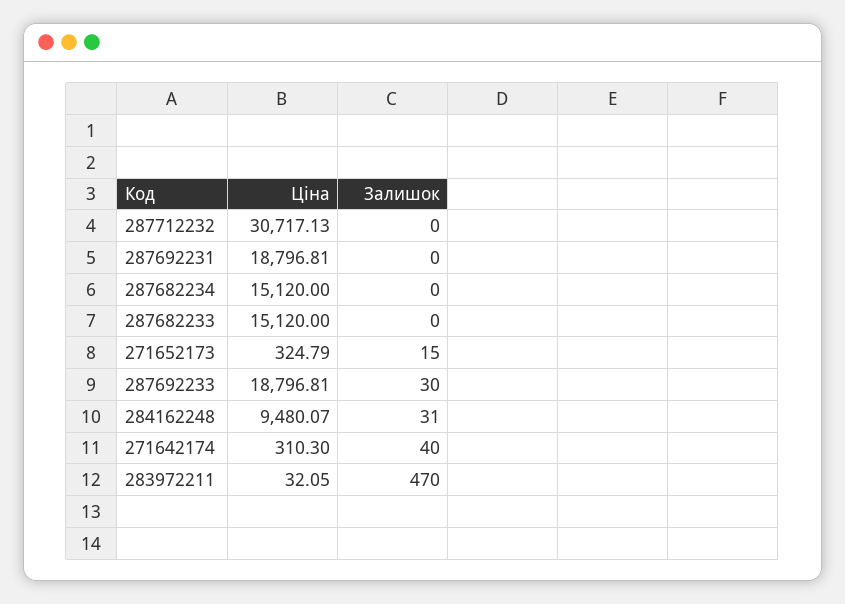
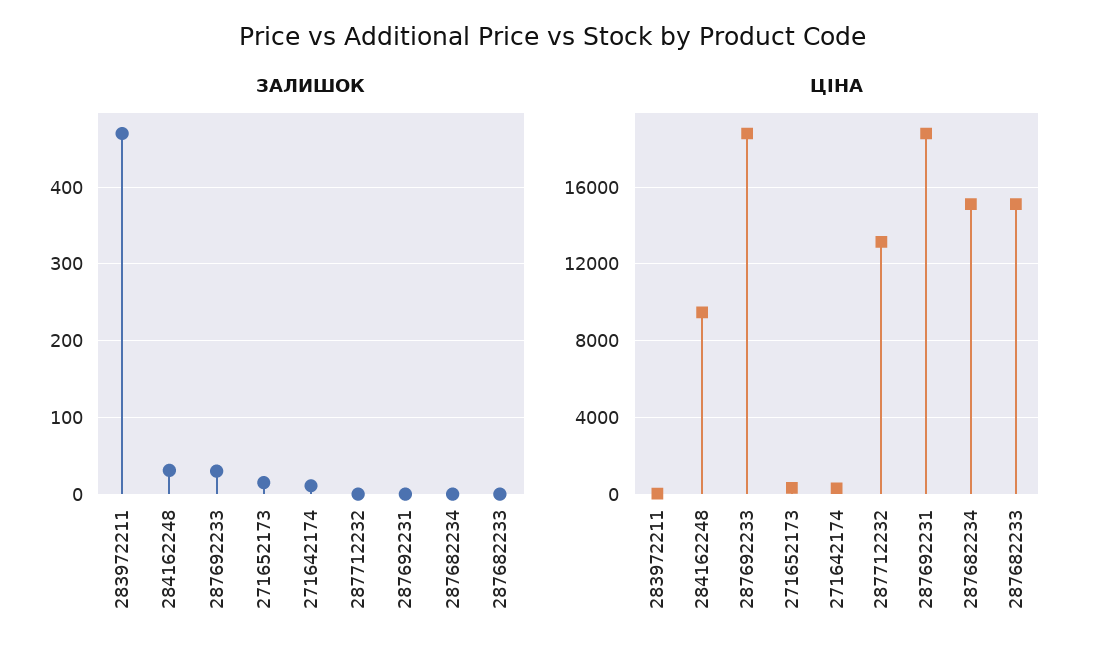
Ціна, 287712232: 30717.13 -> 13000
Залишок, 271642174: 40 -> 10

